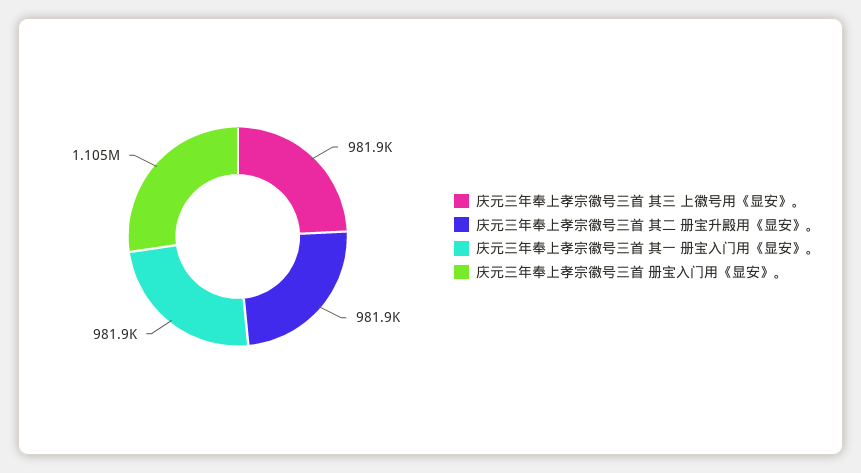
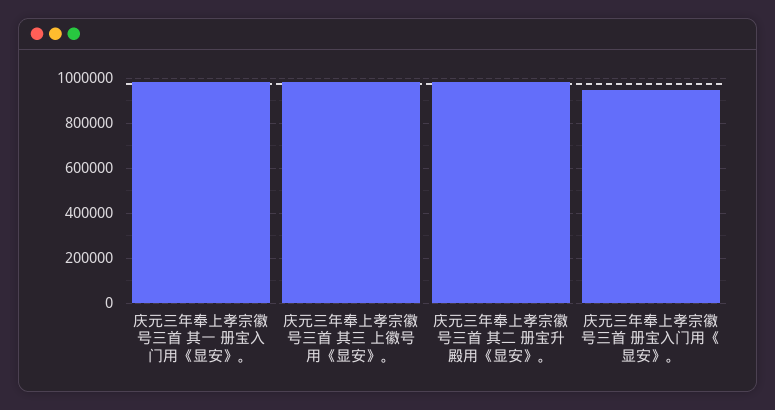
庆元三年奉上孝宗徽号三首 册宝入门用《显安》。: 1105000 -> 950000

